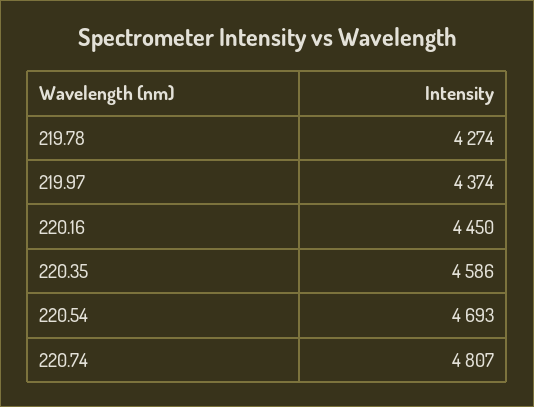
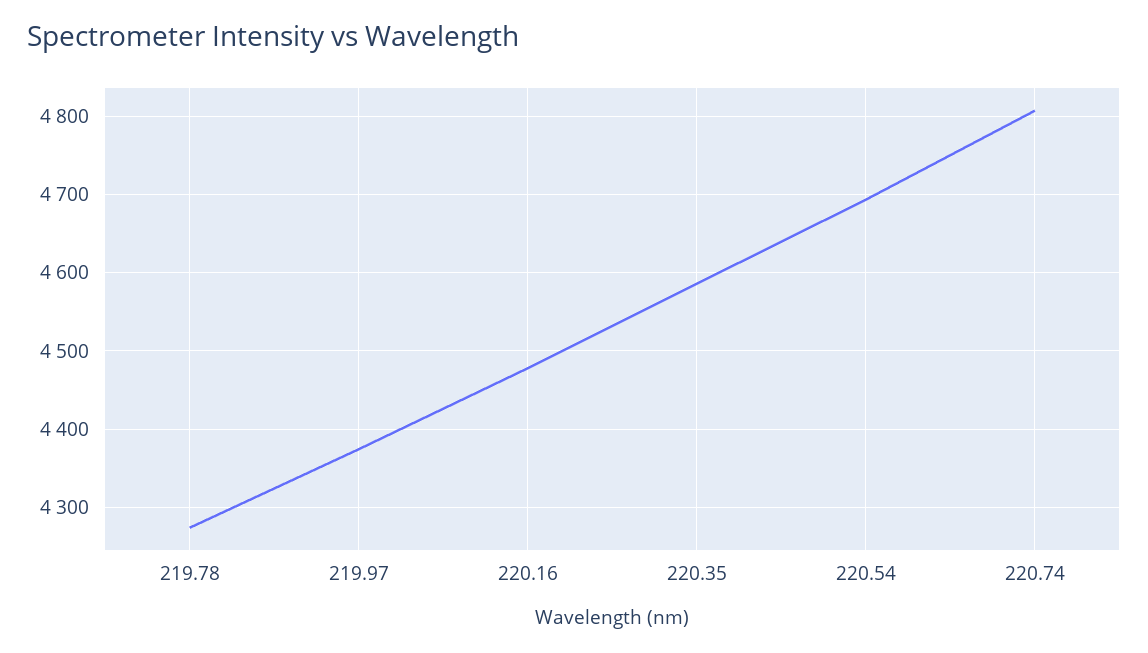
220.16: 4450 -> 4480

